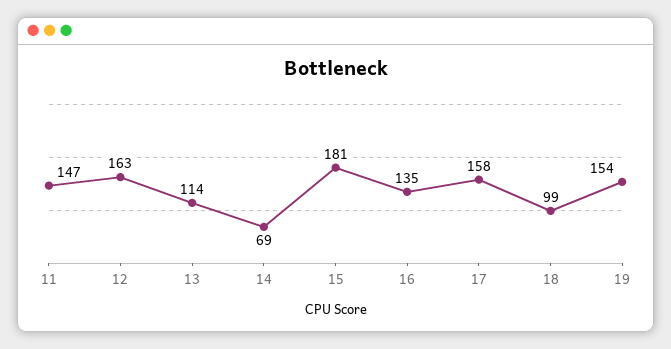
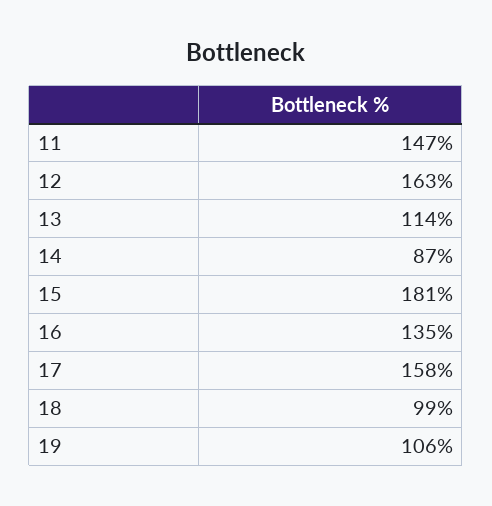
14: 69 -> 87
19: 154 -> 106

